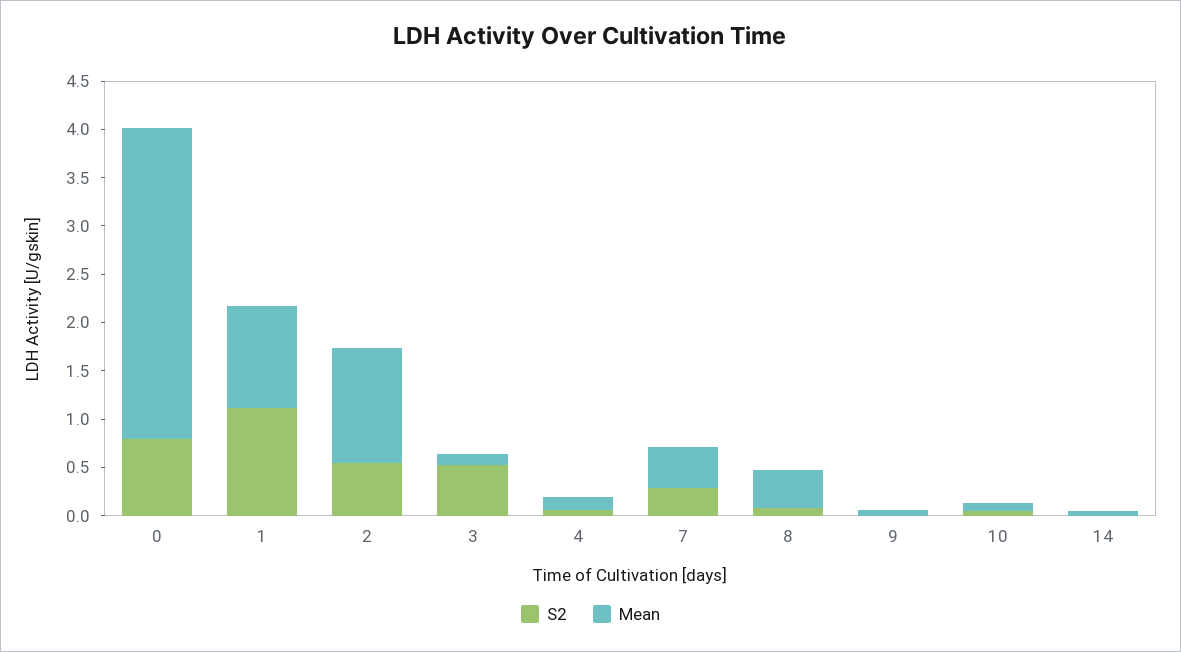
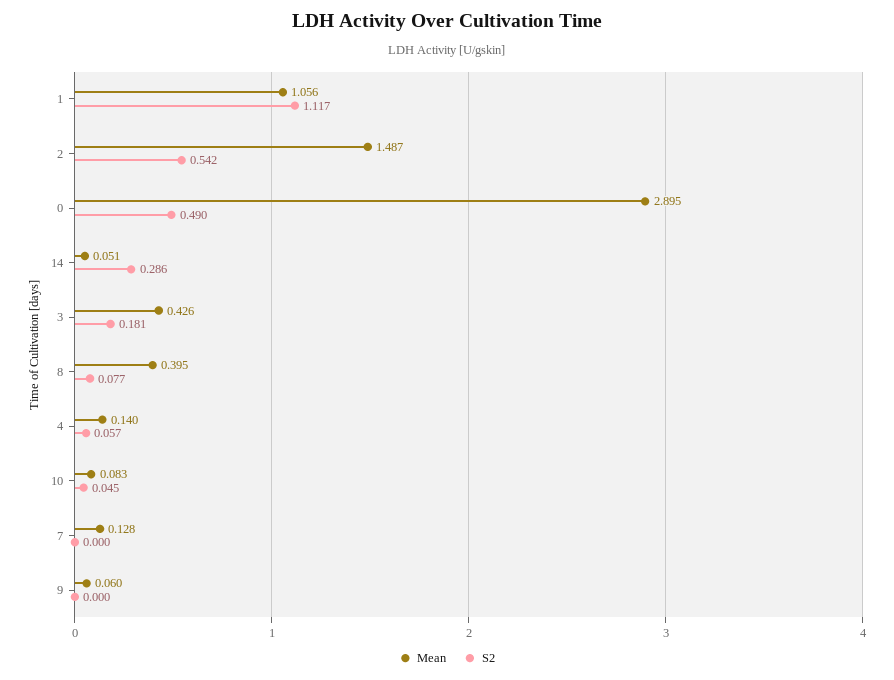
S2, 0: 0.8 -> 0.49
Mean, 0: 3.2 -> 2.895
Mean, 2: 1.2 -> 1.487
S2, 3: 0.5 -> 0.181
Mean, 3: 0.1 -> 0.426
S2, 7: 0.3 -> 0
Mean, 7: 0.4 -> 0.128
S2, 14: 0 -> 0.286

